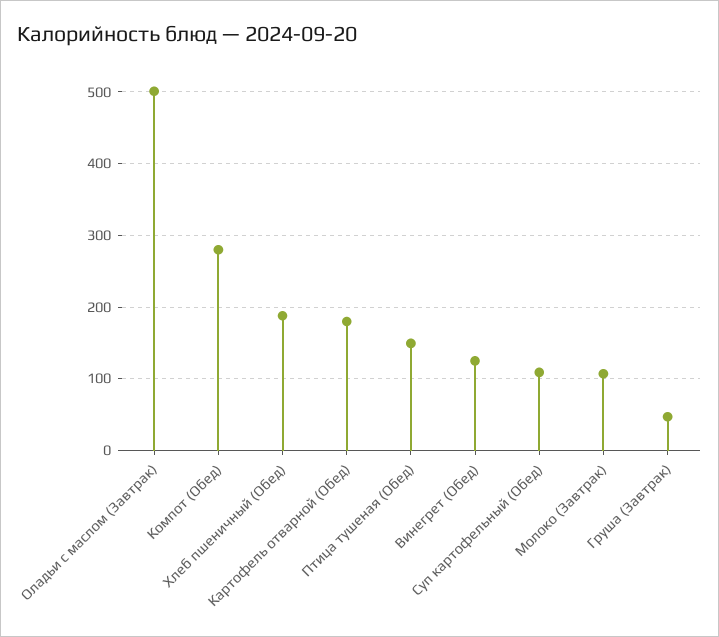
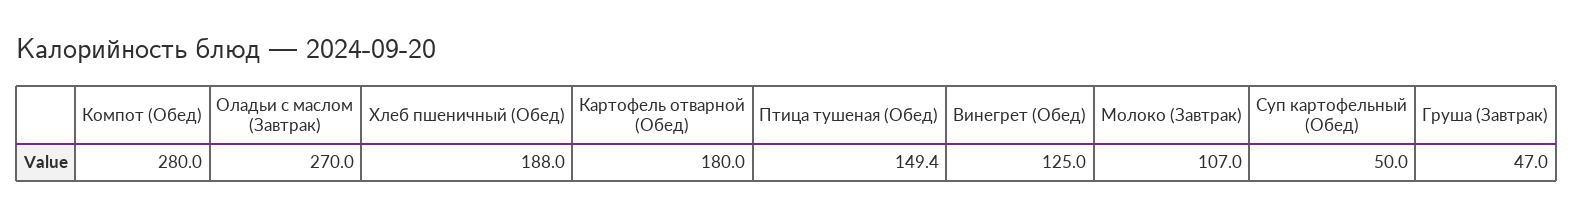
Оладьи с маслом (Завтрак): 500 -> 270
Суп картофельный (Обед): 110 -> 50

